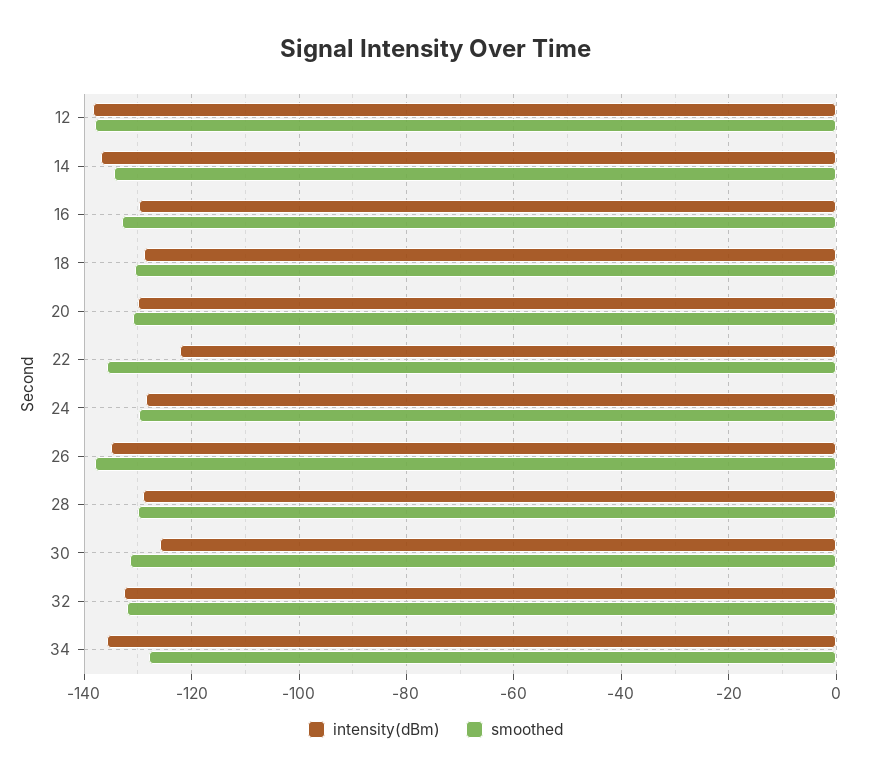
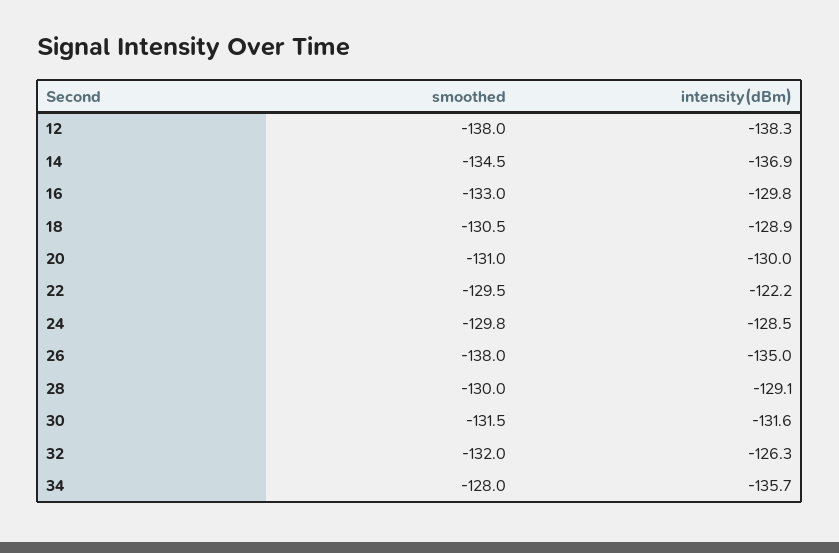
smoothed, 22: -136 -> -129.5
intensity(dBm), 30: -126 -> -131.6
intensity(dBm), 32: -132 -> -126.3

